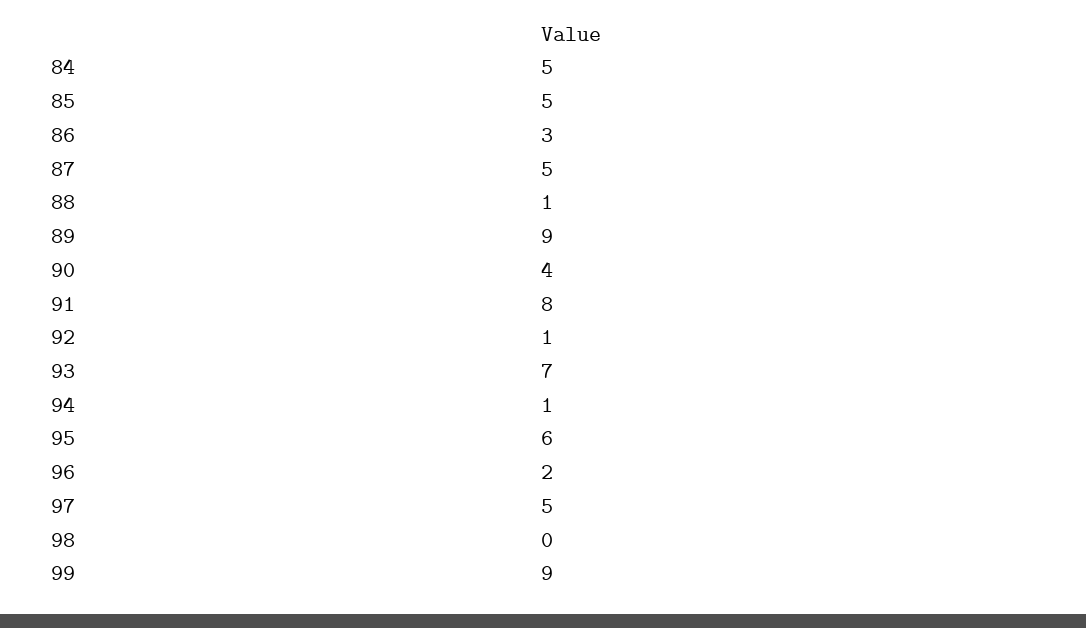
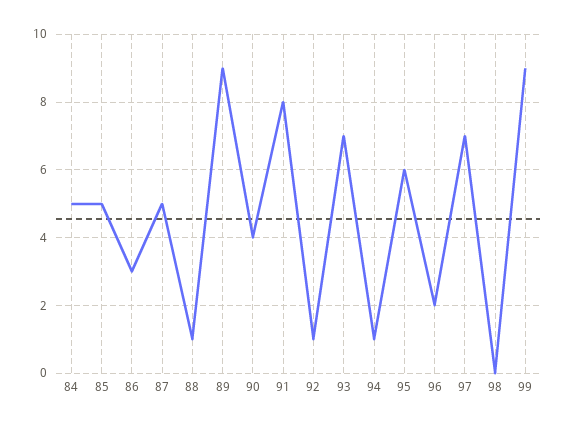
97: 5 -> 7

